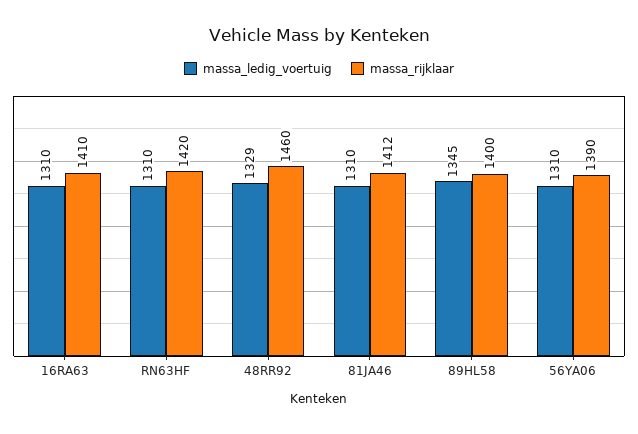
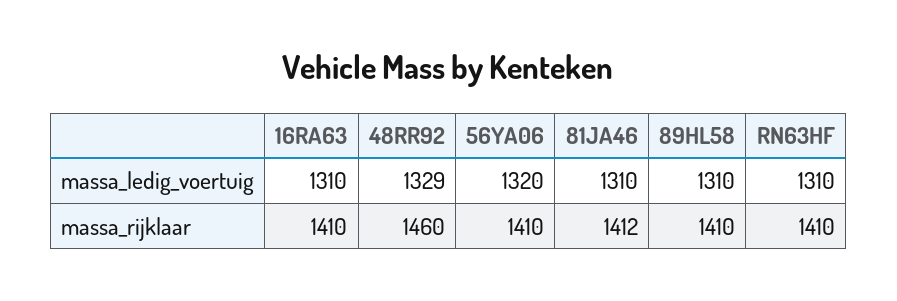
massa_rijklaar, RN63HF: 1420 -> 1410
massa_ledig_voertuig, 89HL58: 1345 -> 1310
massa_rijklaar, 89HL58: 1400 -> 1410
massa_ledig_voertuig, 56YA06: 1310 -> 1320
massa_rijklaar, 56YA06: 1390 -> 1410

